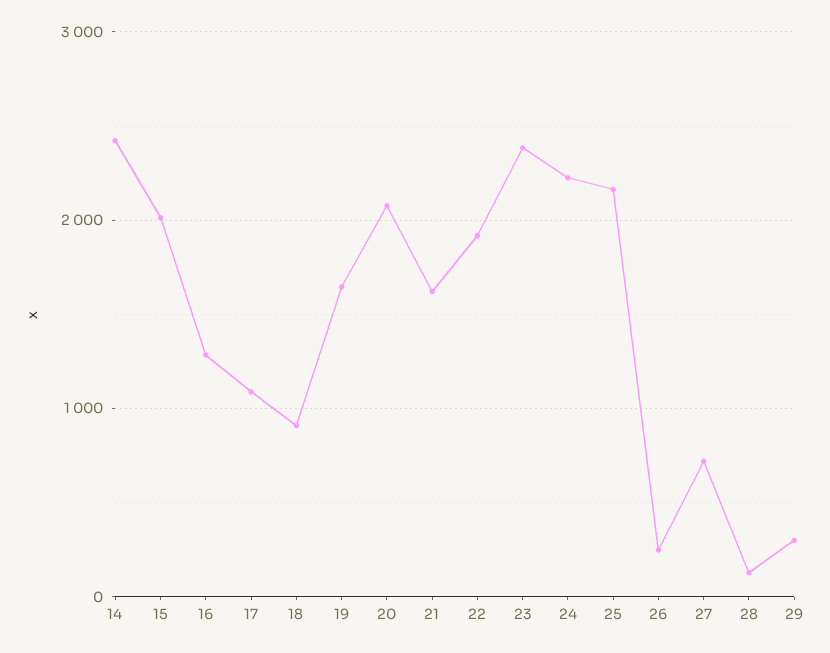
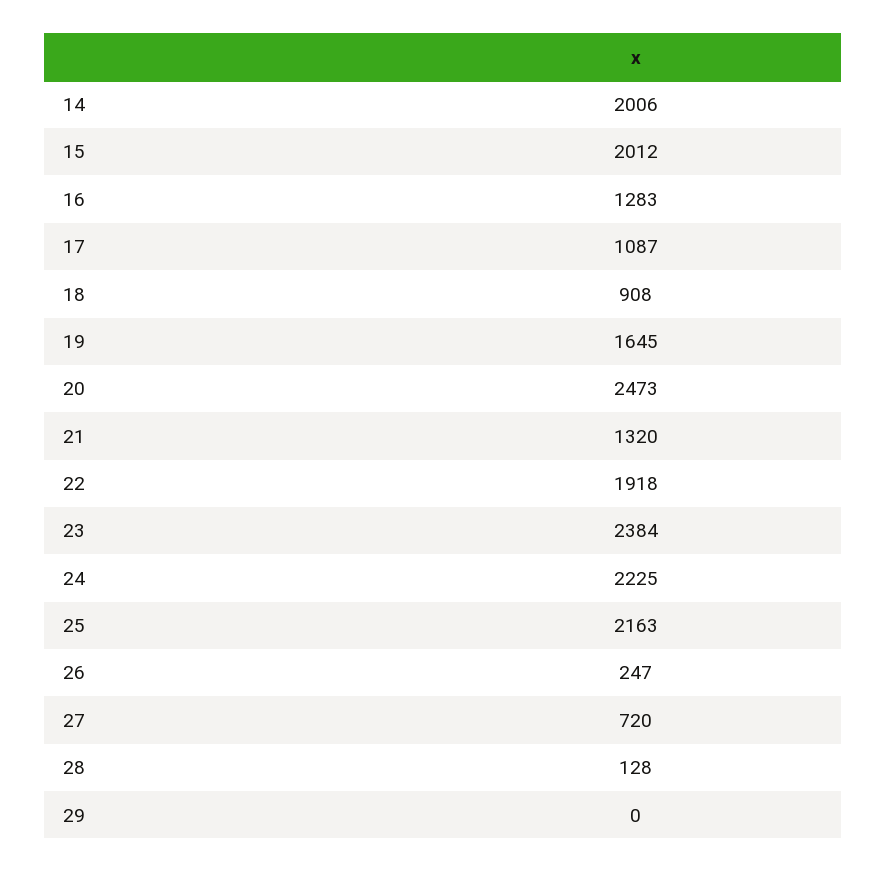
14: 2400 -> 2006
20: 2100 -> 2473
21: 1600 -> 1320
29: 300 -> 0

